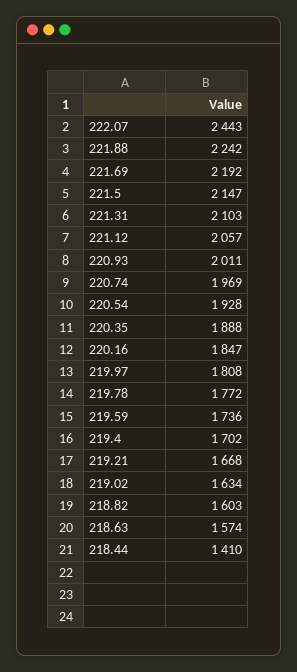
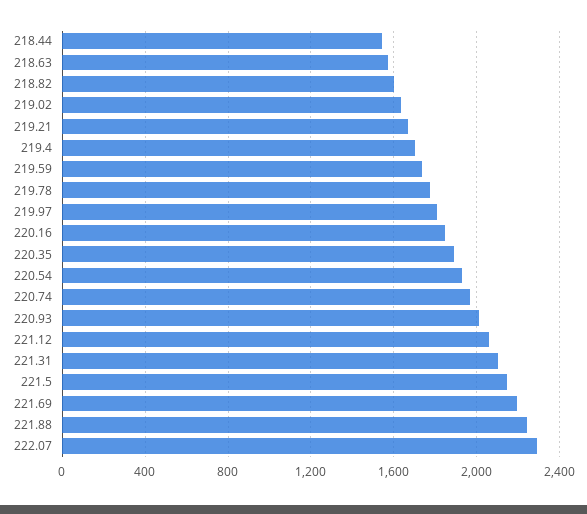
222.07: 2443 -> 2300
218.44: 1410 -> 1550

